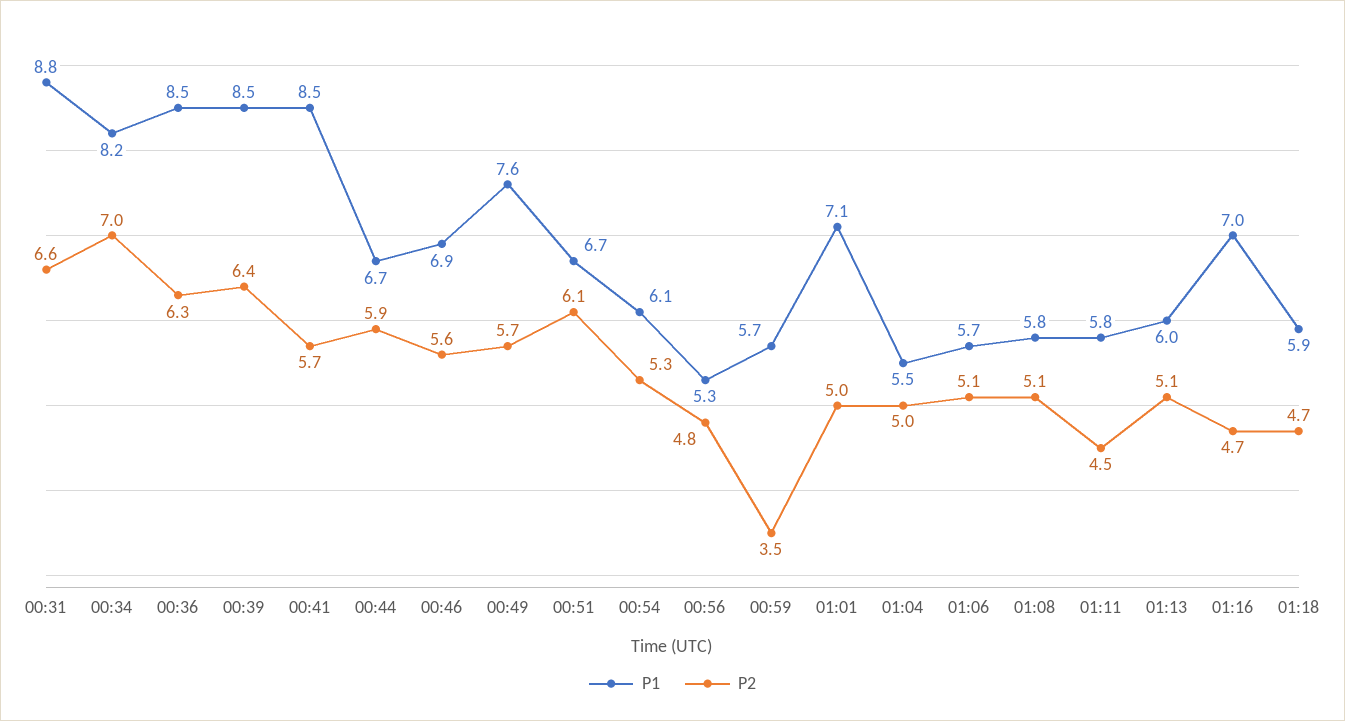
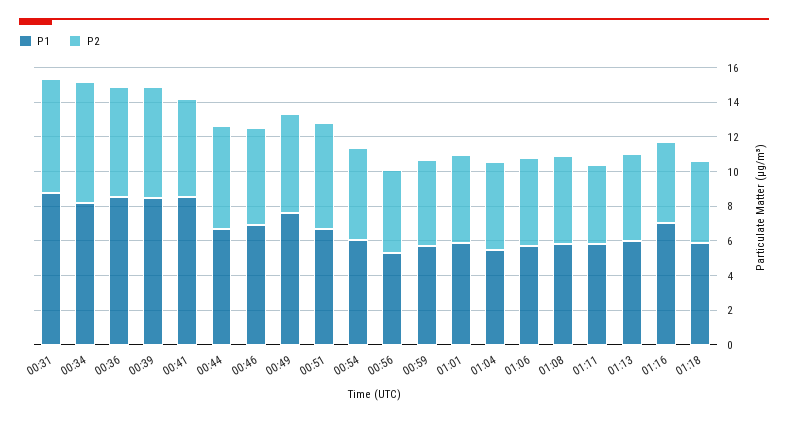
P2, 00:59: 3.5 -> 5
P1, 01:01: 7.1 -> 6

